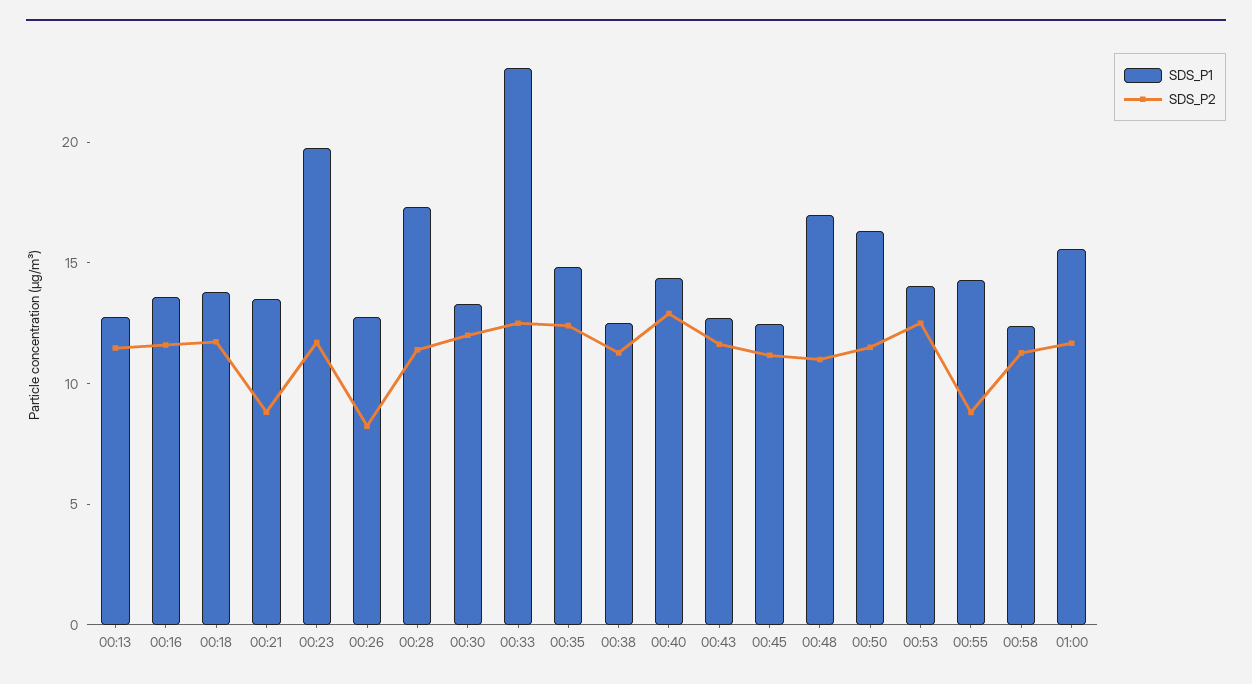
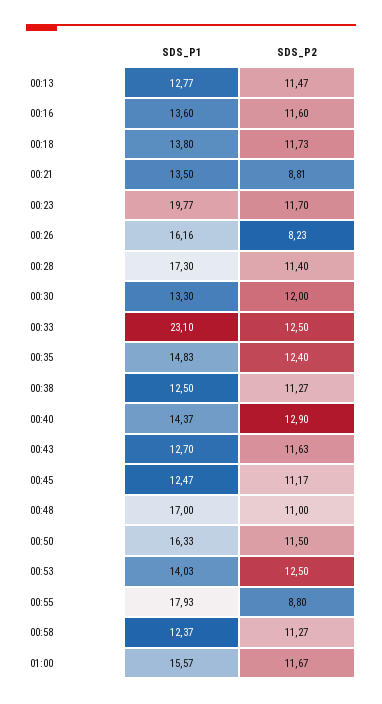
SDS_P1, 00:26: 13 -> 16.16
SDS_P1, 00:55: 14 -> 17.93

